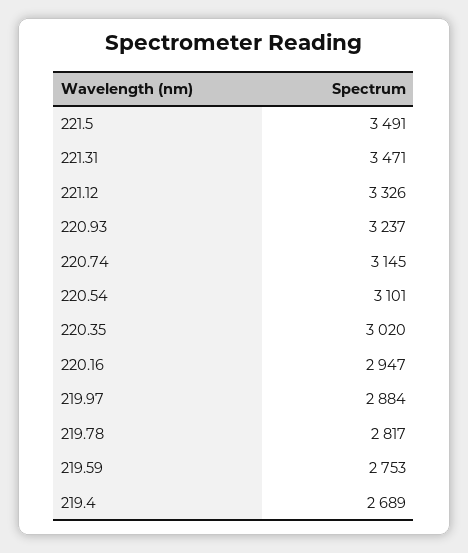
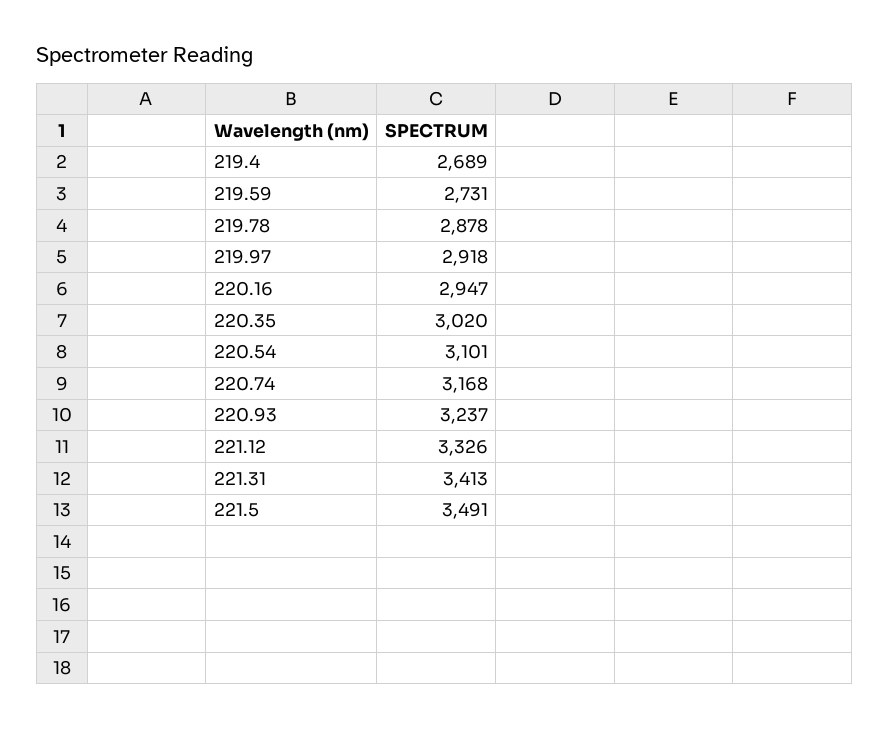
221.31: 3471 -> 3413
220.74: 3145 -> 3168
219.97: 2884 -> 2918
219.78: 2817 -> 2878
219.59: 2753 -> 2731

